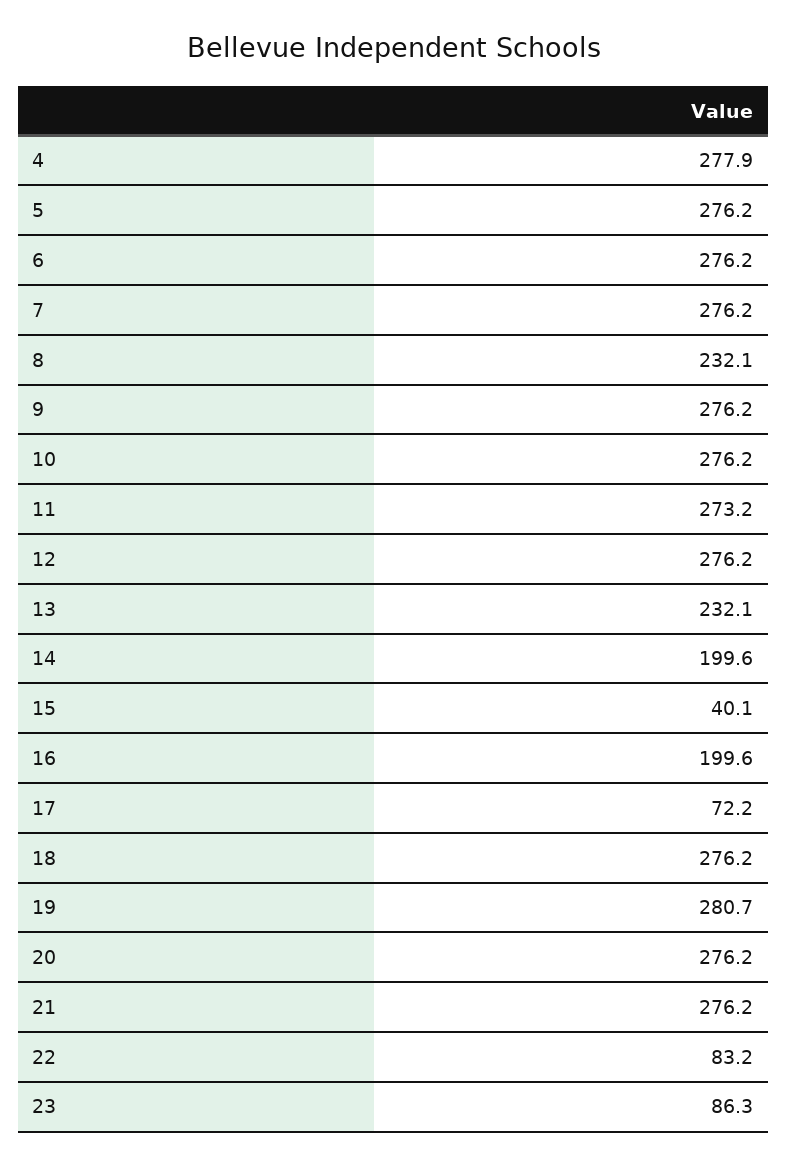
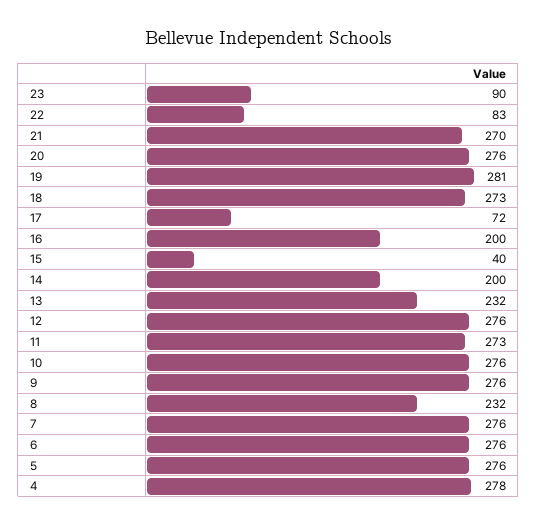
18: 276.2 -> 273
21: 276.2 -> 270
23: 86.3 -> 90

